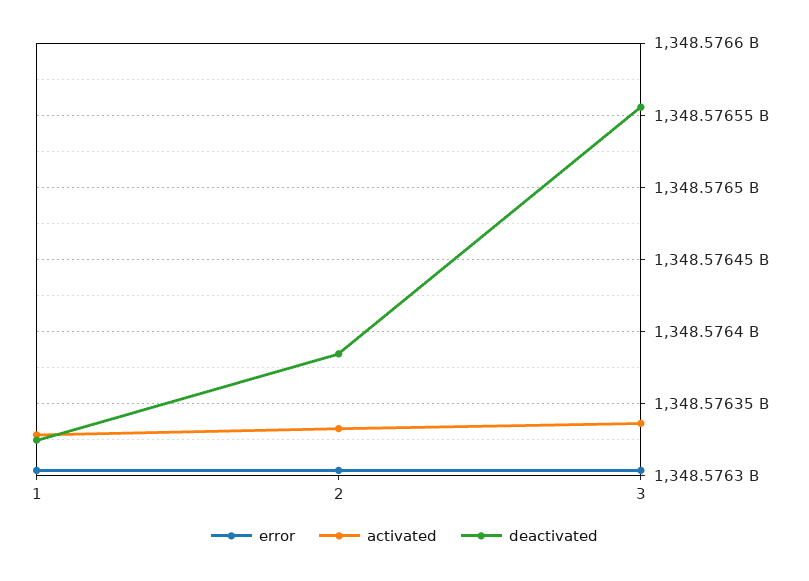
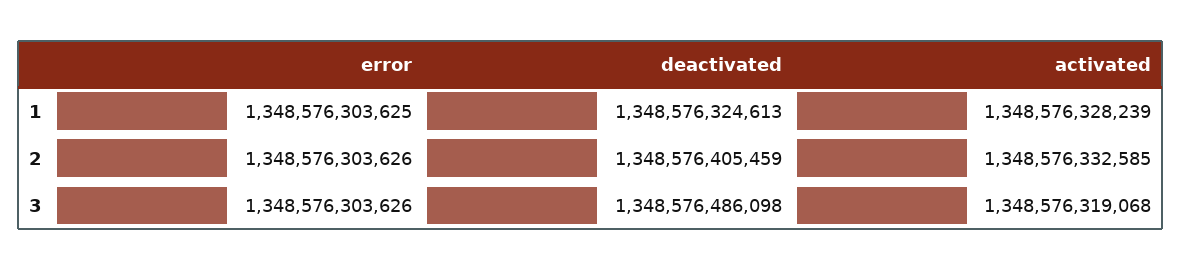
deactivated, 2: 1348576385000 -> 1348576405459
activated, 3: 1348576335000 -> 1348576319068
deactivated, 3: 1348576555000 -> 1348576486098

